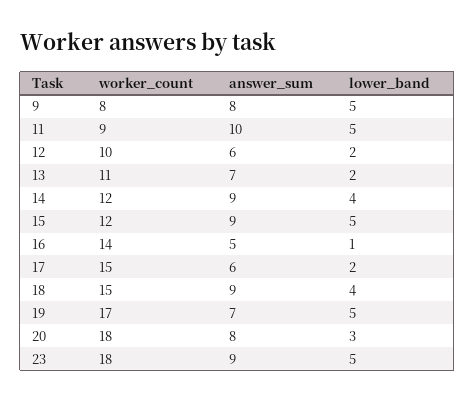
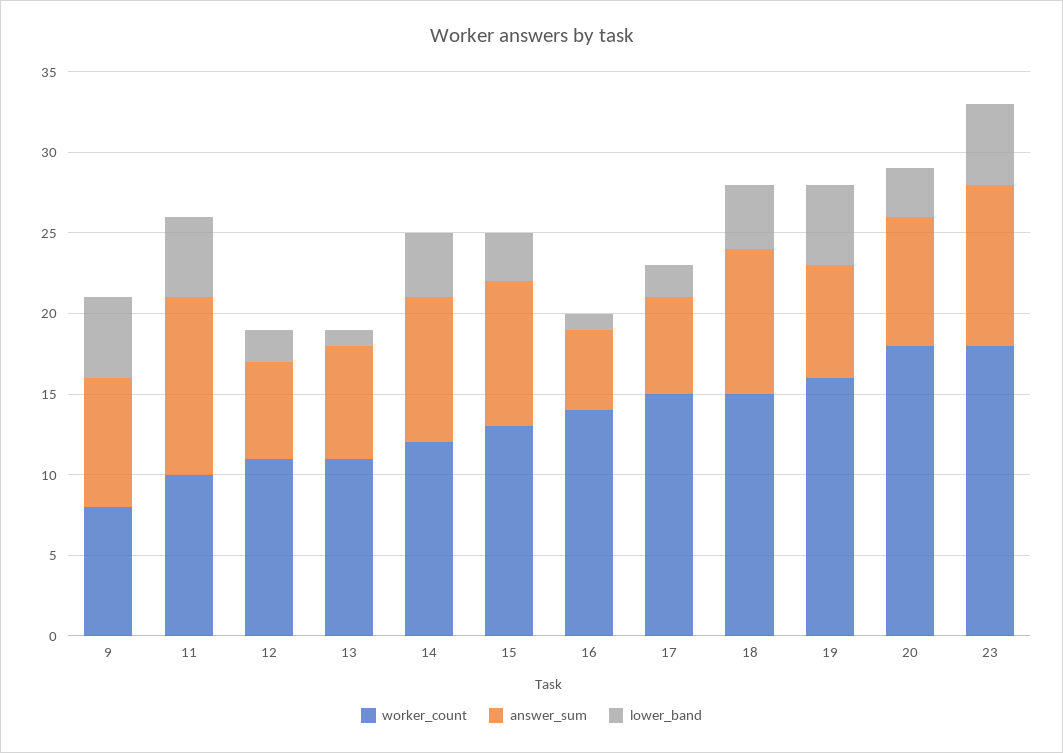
worker_count, 11: 9 -> 10
answer_sum, 11: 10 -> 11
worker_count, 12: 10 -> 11
lower_band, 13: 2 -> 1
worker_count, 15: 12 -> 13
lower_band, 15: 5 -> 3
worker_count, 19: 17 -> 16
answer_sum, 23: 9 -> 10

